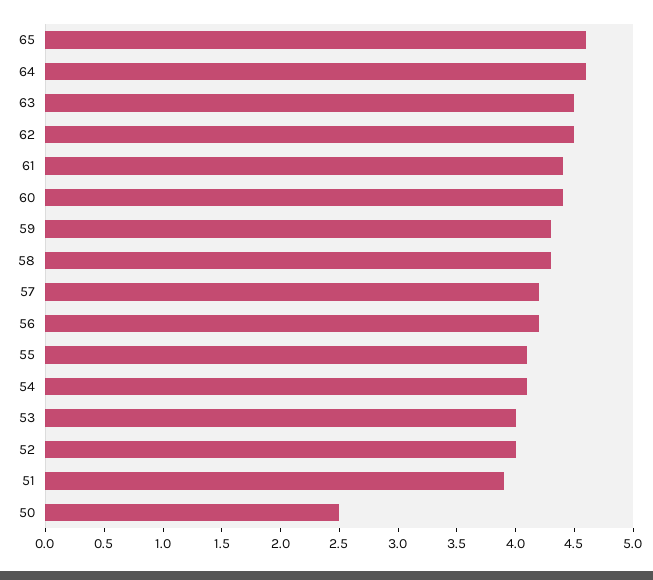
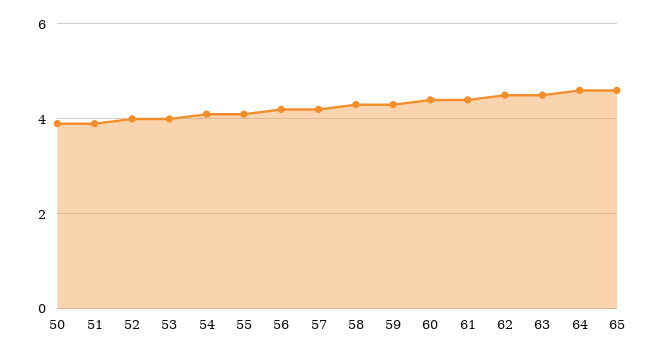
50: 2.5 -> 4

